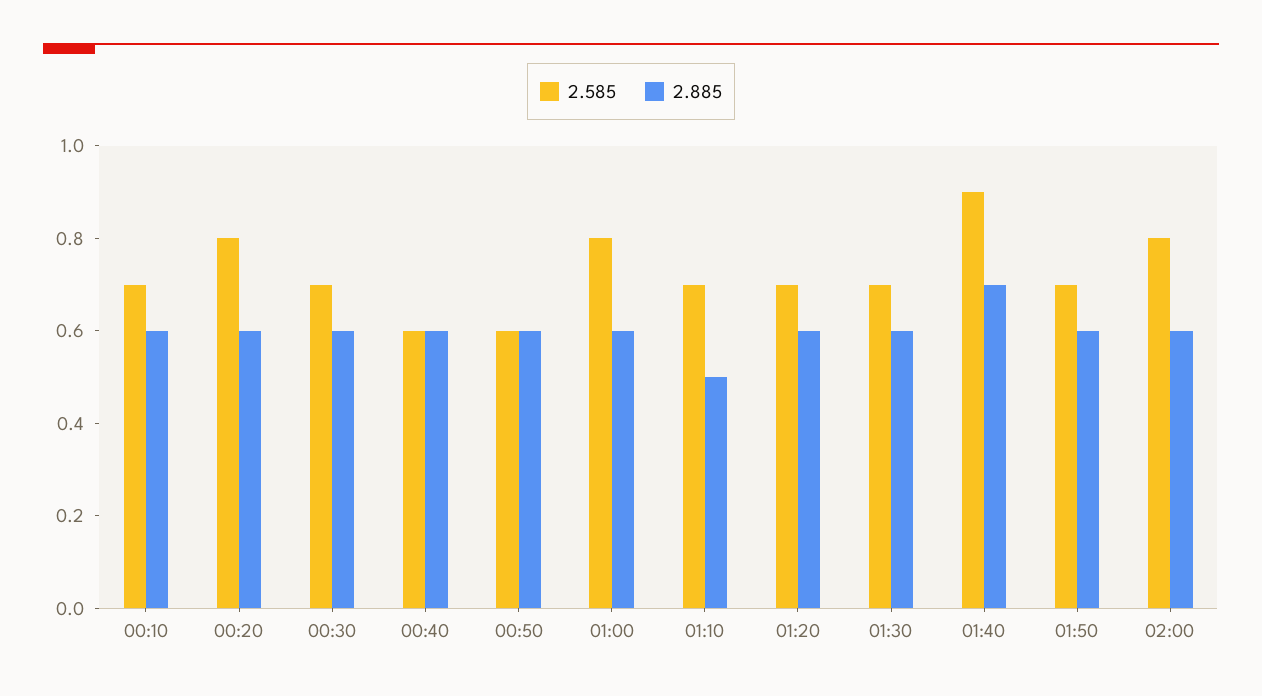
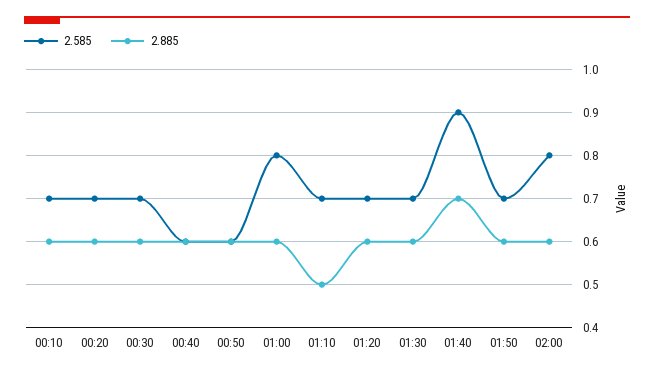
2.585, 00:20: 0.8 -> 0.7

